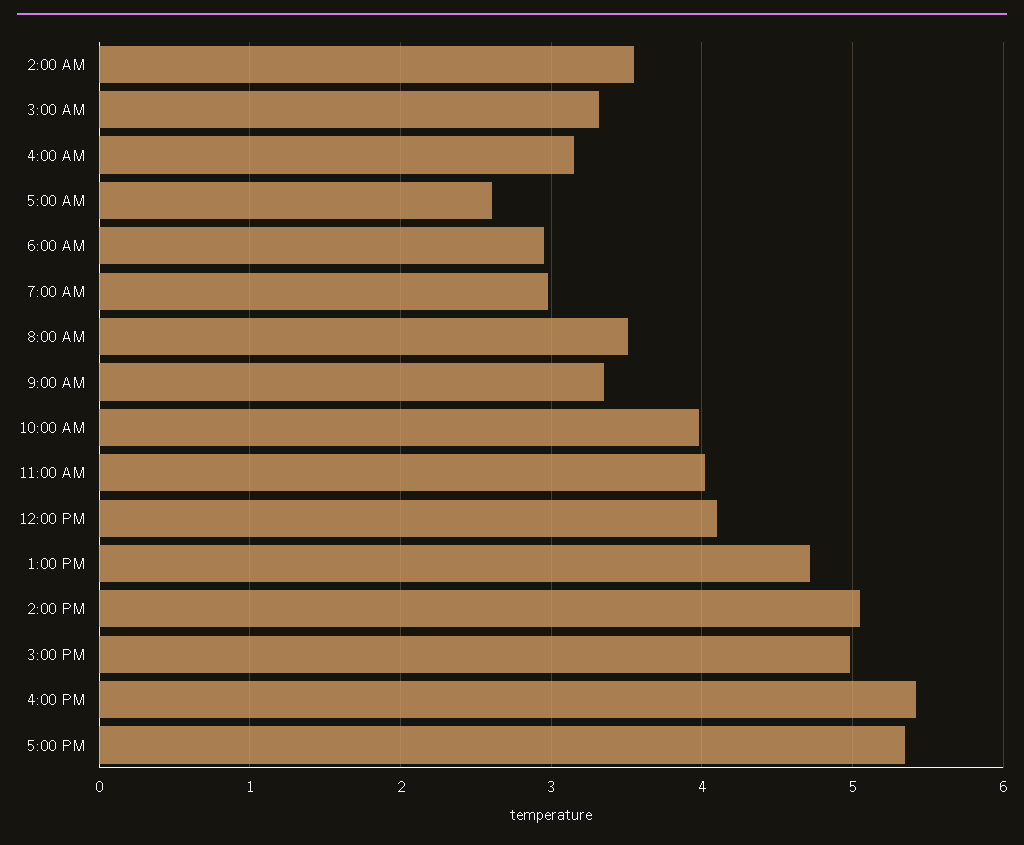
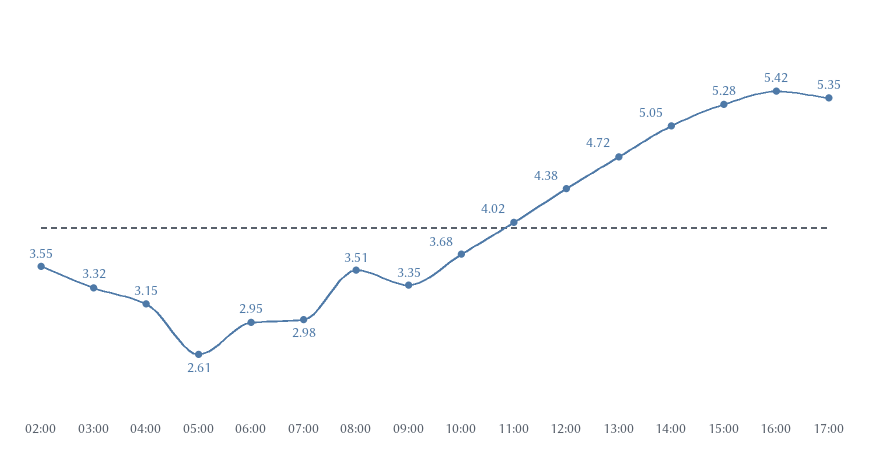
10:00 AM: 4 -> 3.68
12:00 PM: 4.1 -> 4.38
3:00 PM: 5 -> 5.28

